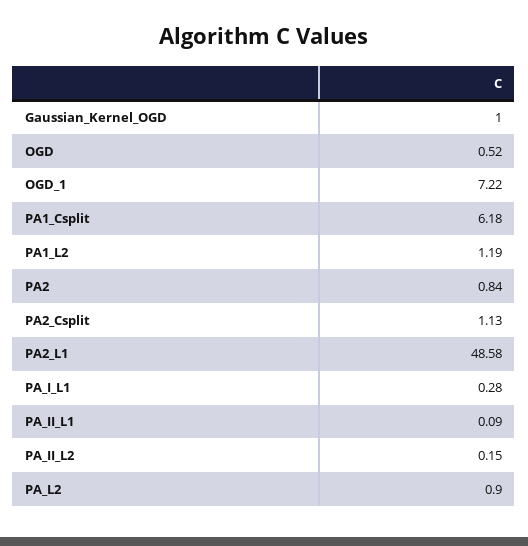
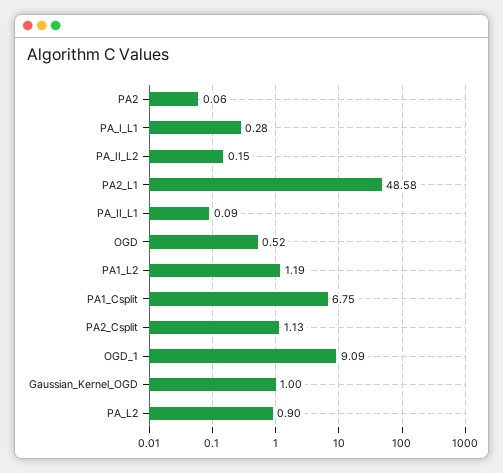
OGD_1: 7.22 -> 9.09
PA1_Csplit: 6.18 -> 6.75
PA2: 0.84 -> 0.06

